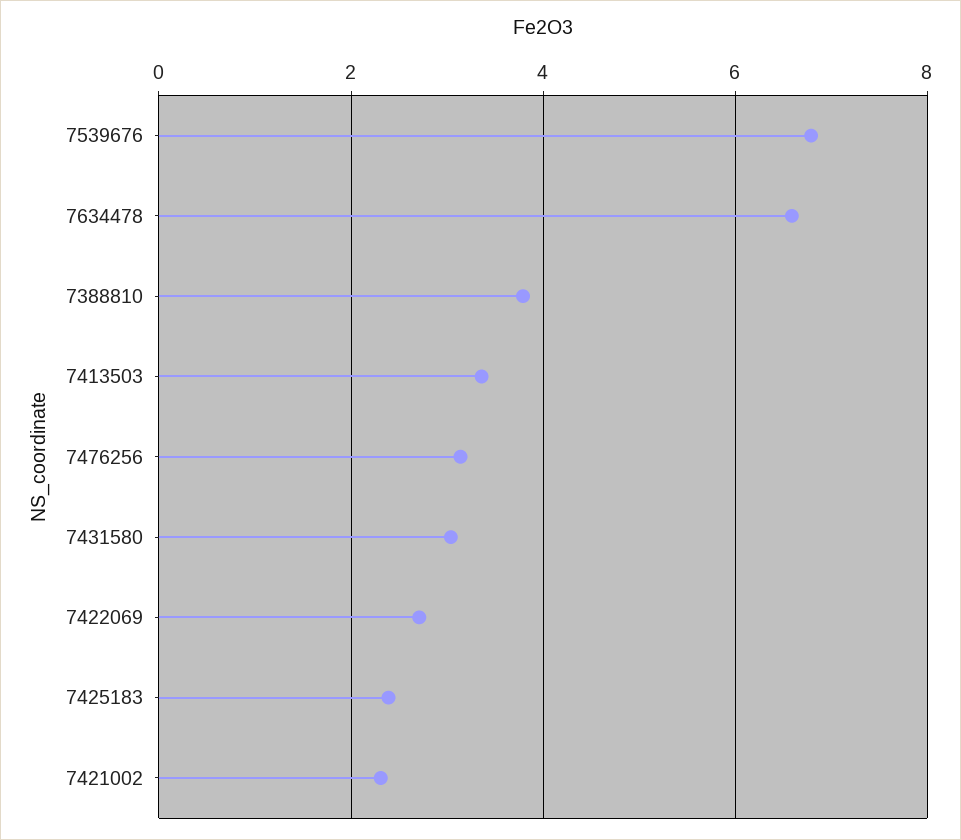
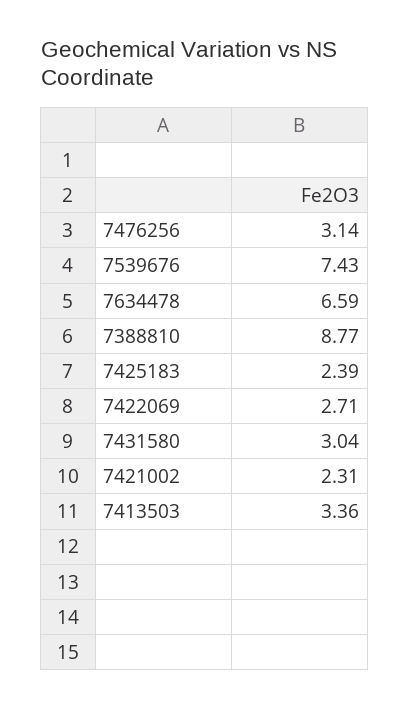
7539676: 6.8 -> 7.43
7388810: 3.8 -> 8.77

